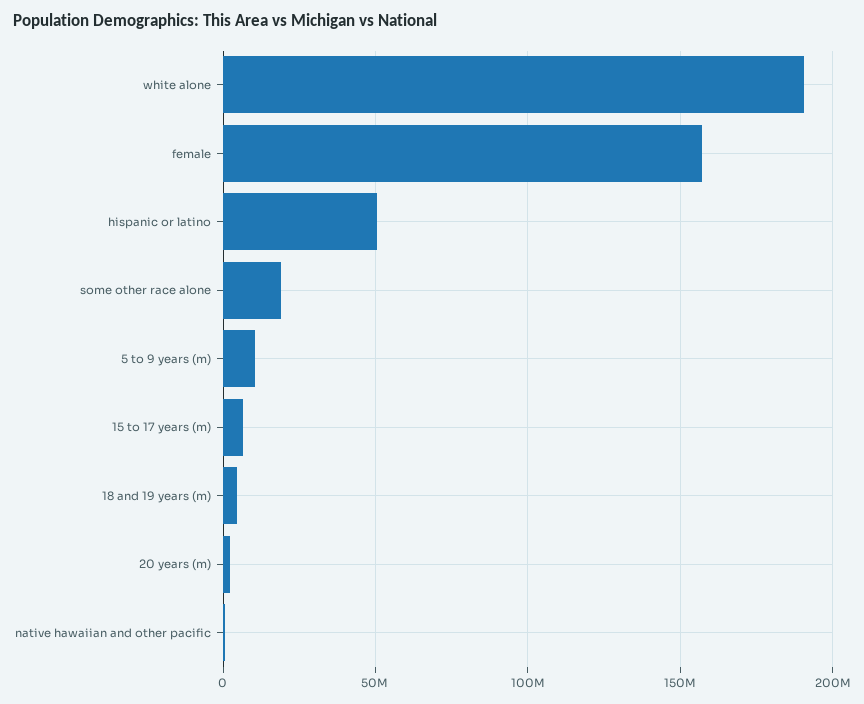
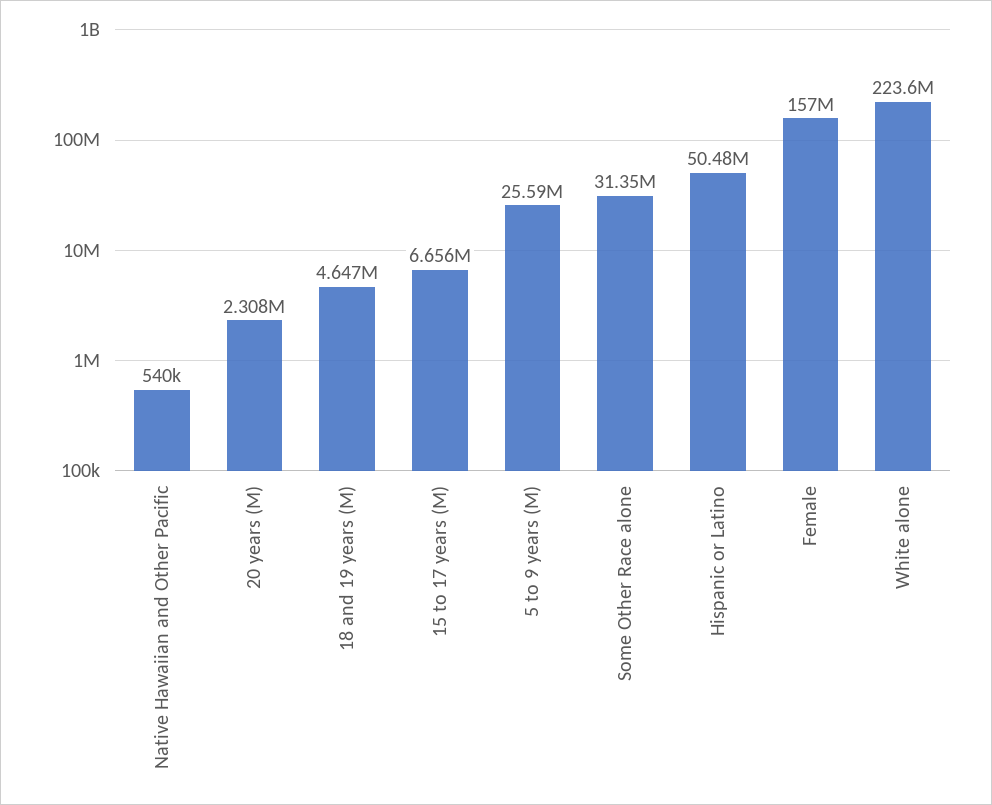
white alone: 190000000 -> 223600000
some other race alone: 20000000 -> 31350000
5 to 9 years (m): 10000000 -> 25590000

